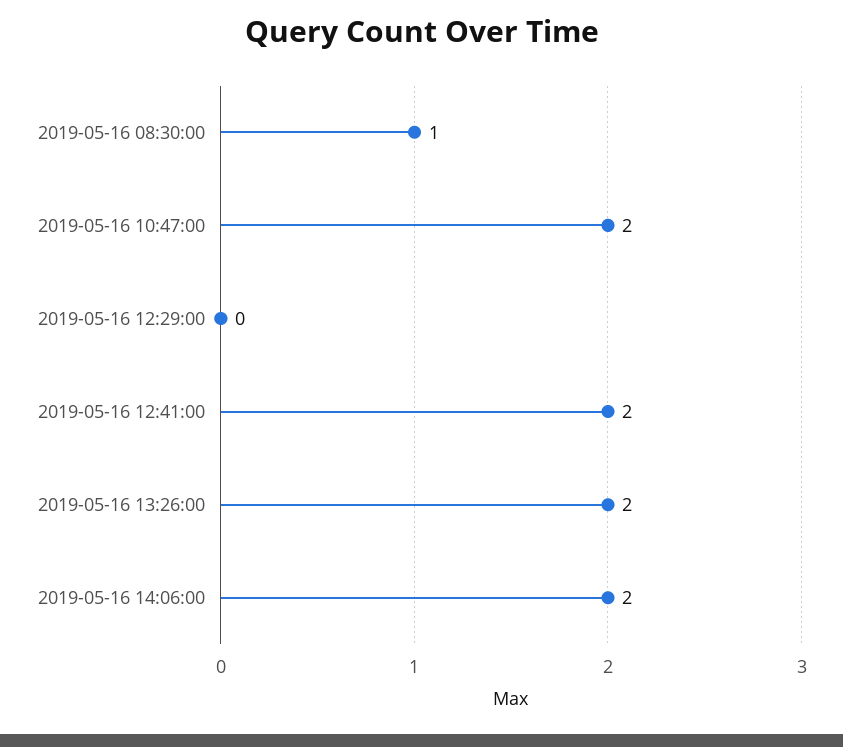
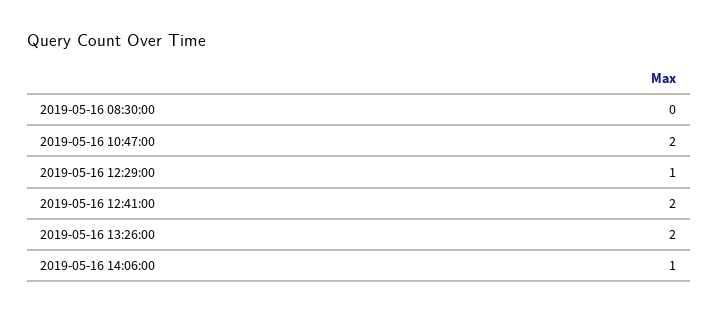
2019-05-16 08:30:00: 1 -> 0
2019-05-16 12:29:00: 0 -> 1
2019-05-16 14:06:00: 2 -> 1

